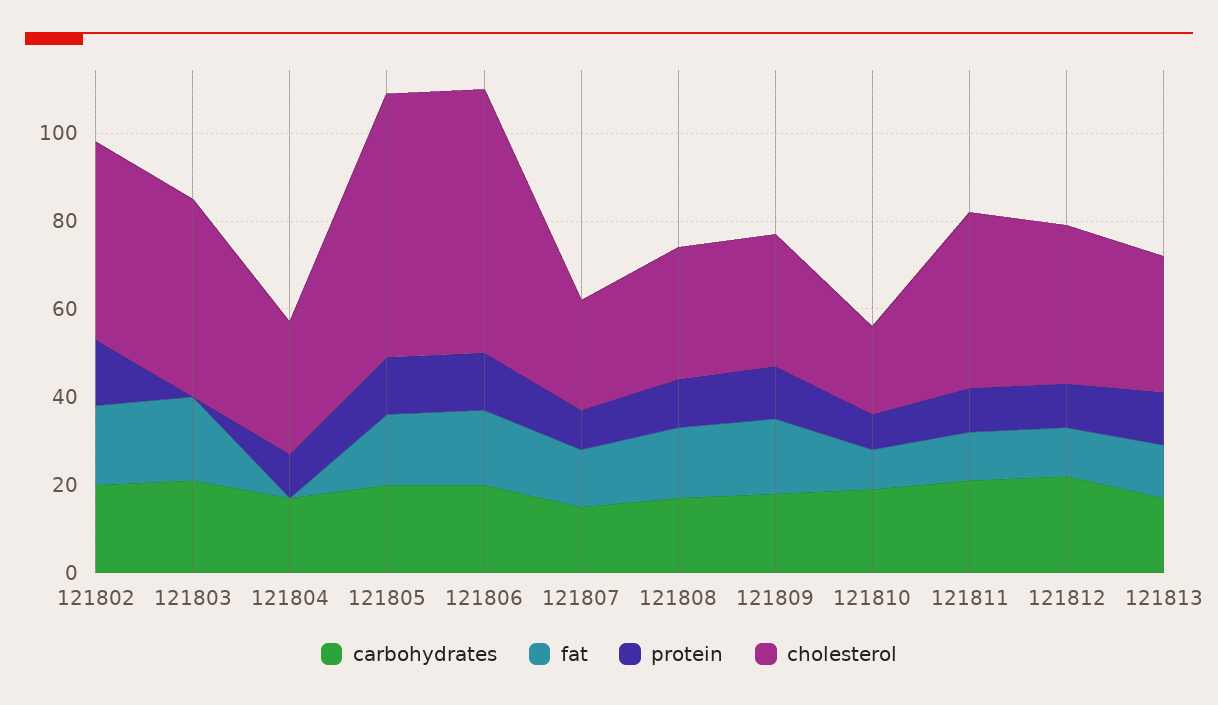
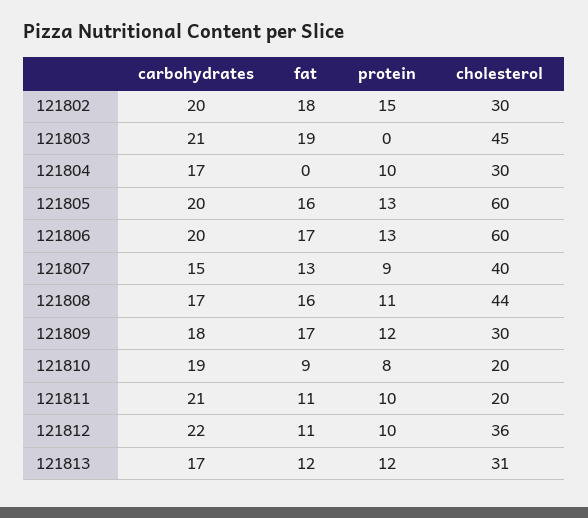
cholesterol, 121802: 45 -> 30
cholesterol, 121807: 25 -> 40
cholesterol, 121808: 30 -> 44
cholesterol, 121811: 40 -> 20

